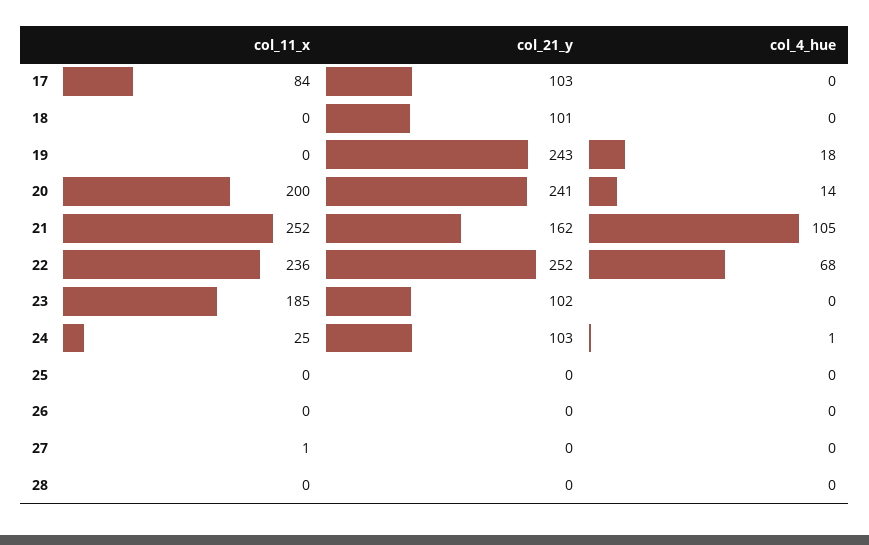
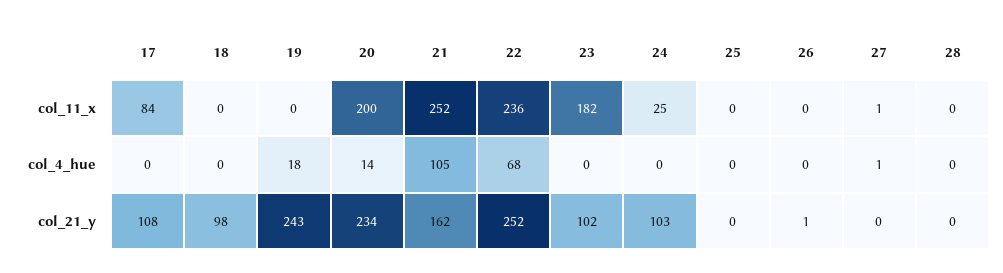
col_21_y, 17: 103 -> 108
col_21_y, 18: 101 -> 98
col_21_y, 20: 241 -> 234
col_11_x, 23: 185 -> 182
col_4_hue, 24: 1 -> 0
col_21_y, 26: 0 -> 1
col_4_hue, 27: 0 -> 1

